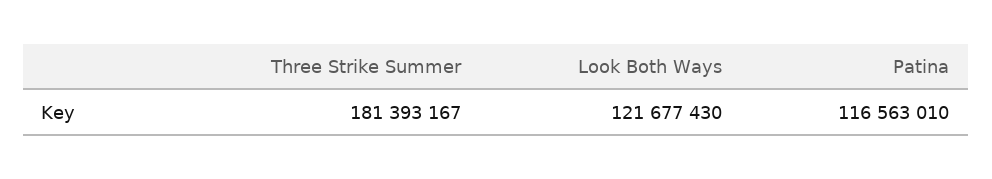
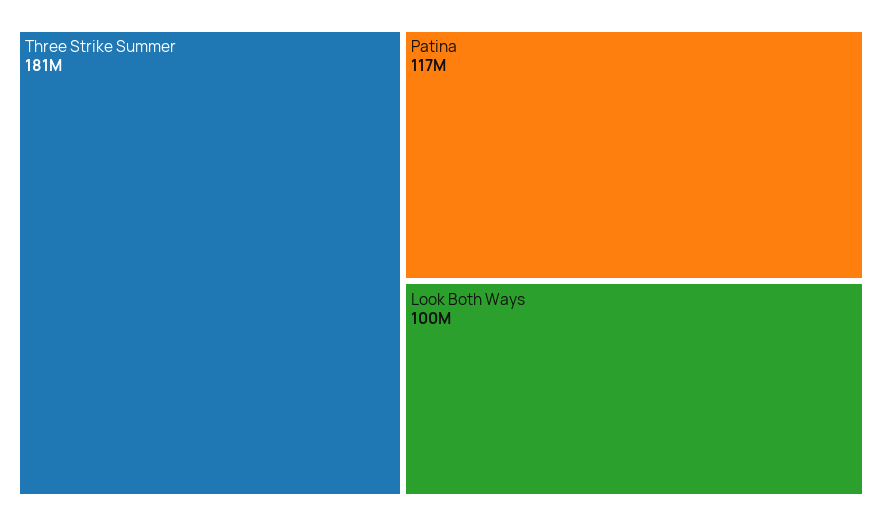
Look Both Ways: 121677430 -> 100000000

